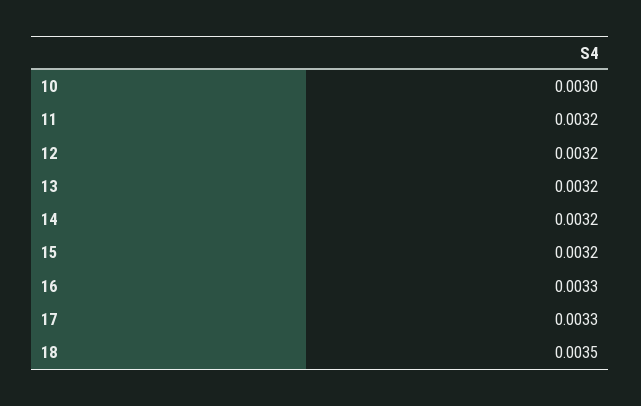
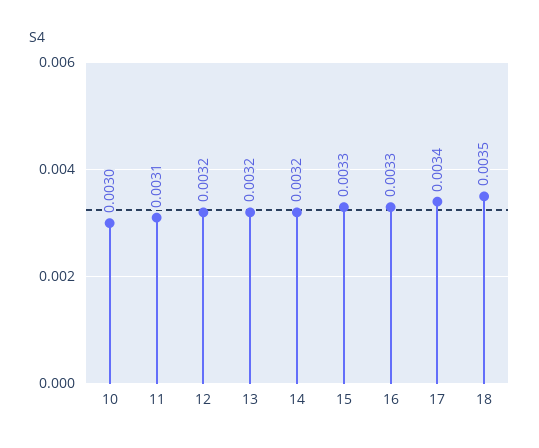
11: 0.0032 -> 0.0031
15: 0.0032 -> 0.0033
17: 0.0033 -> 0.0034

